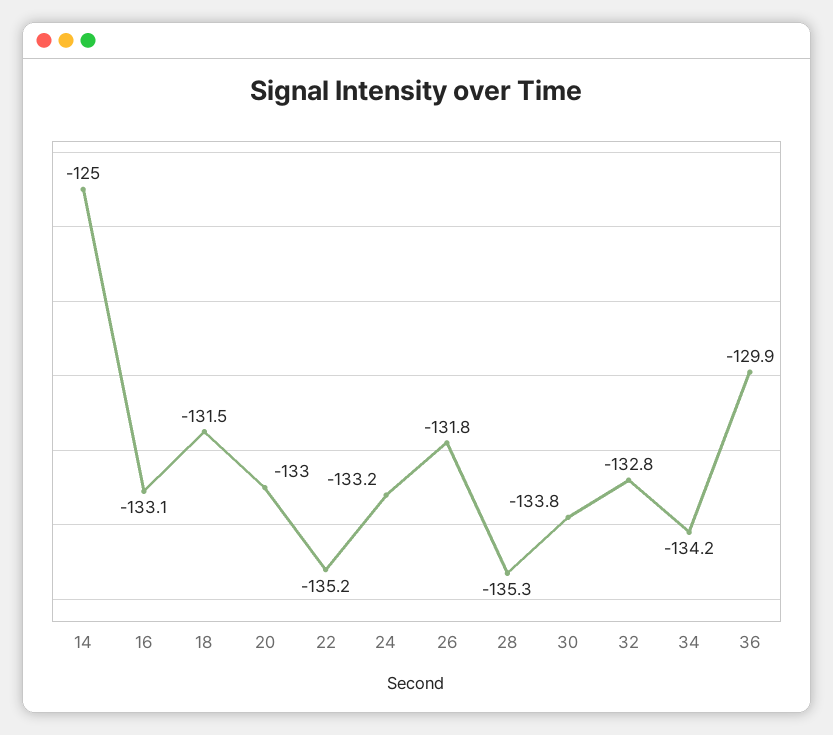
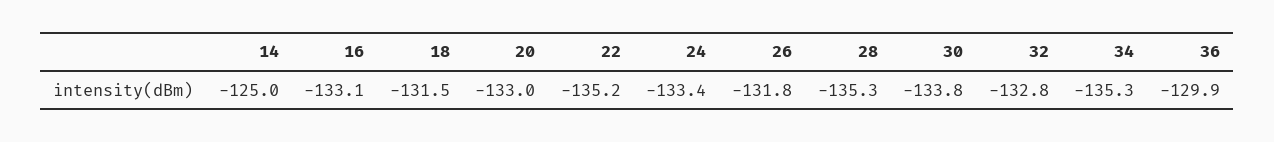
24: -133.2 -> -133.4
34: -134.2 -> -135.3

